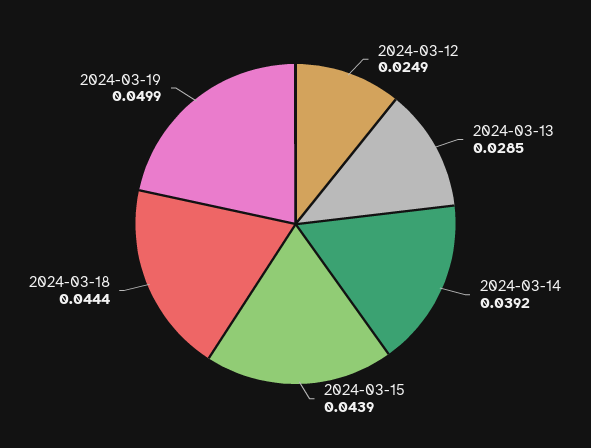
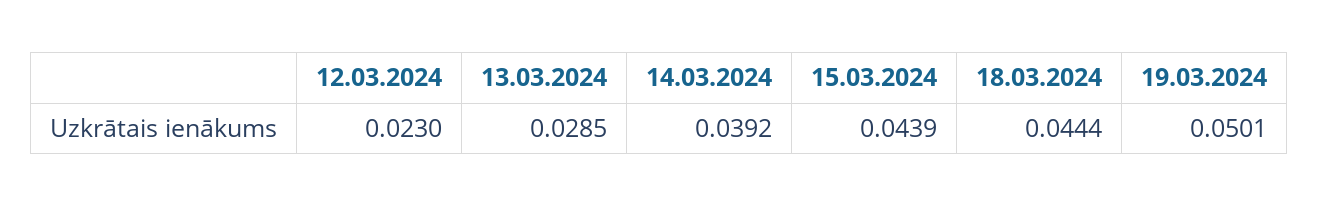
2024-03-12: 0.0249 -> 0.023
2024-03-19: 0.0499 -> 0.0501

